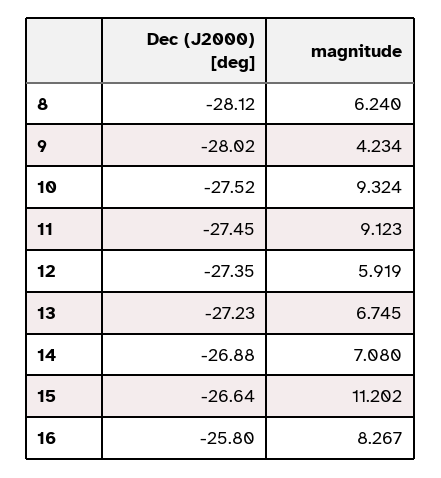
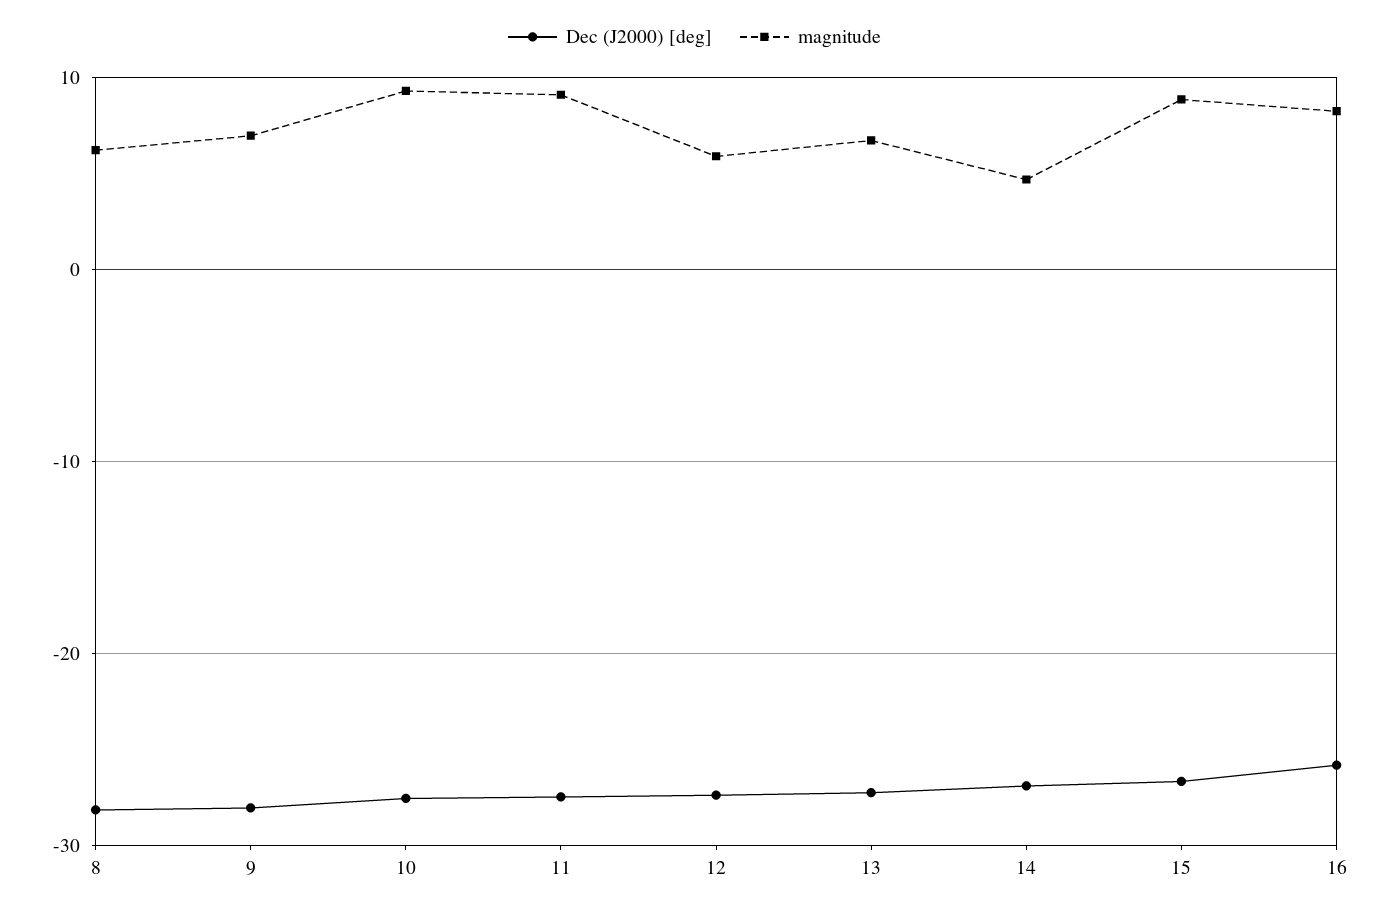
magnitude, 9: 4.234 -> 7
magnitude, 14: 7.08 -> 5
magnitude, 15: 11.202 -> 9

